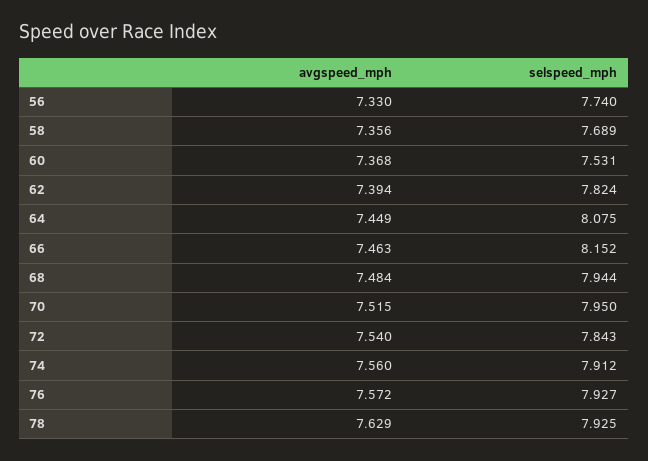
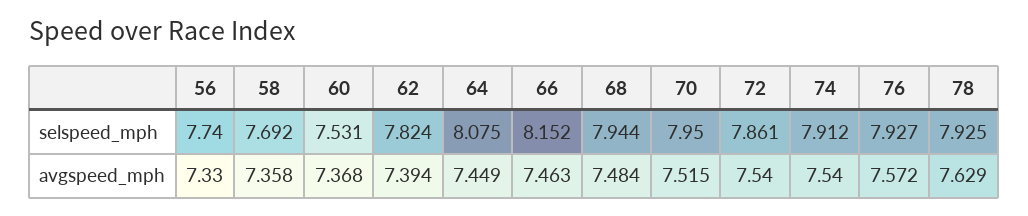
avgspeed_mph, 58: 7.356 -> 7.358
selspeed_mph, 58: 7.689 -> 7.692
selspeed_mph, 72: 7.843 -> 7.861
avgspeed_mph, 74: 7.56 -> 7.54

